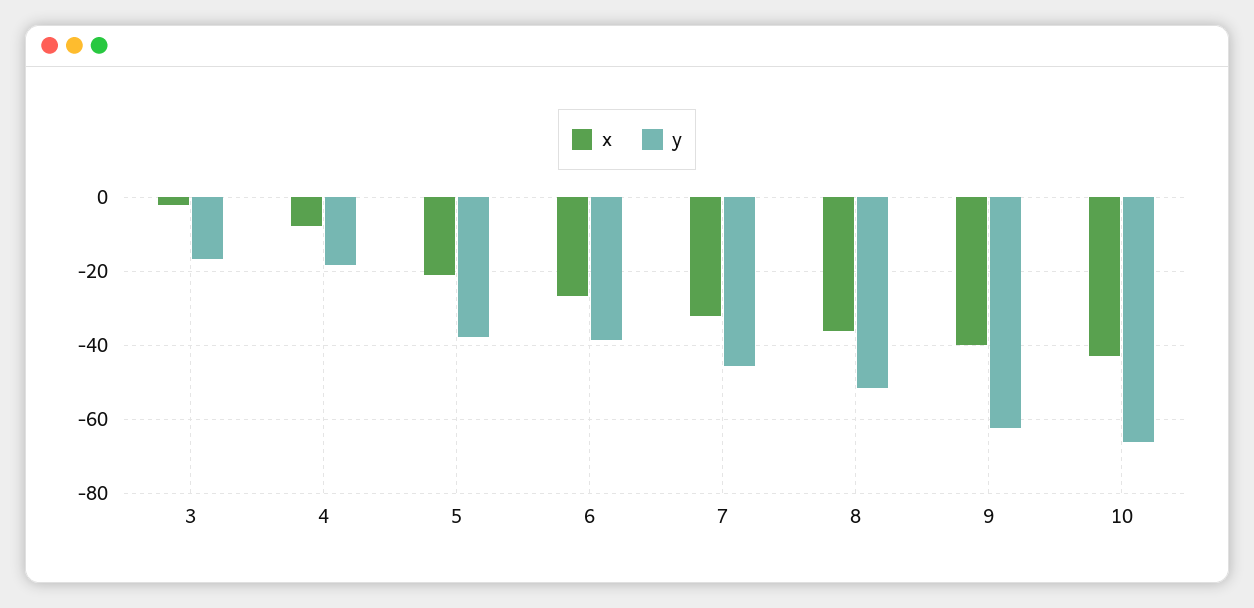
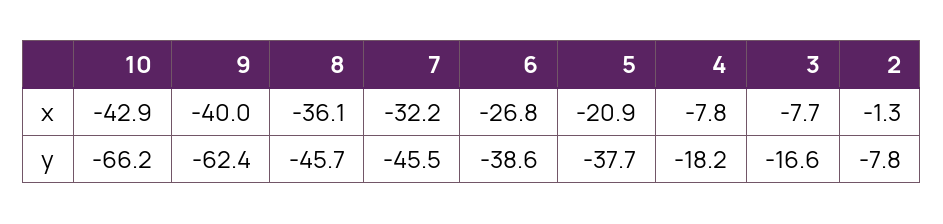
x, 3: -2 -> -7.7
y, 8: -52 -> -45.7
x, 2: none -> -1.3
y, 2: none -> -7.8

